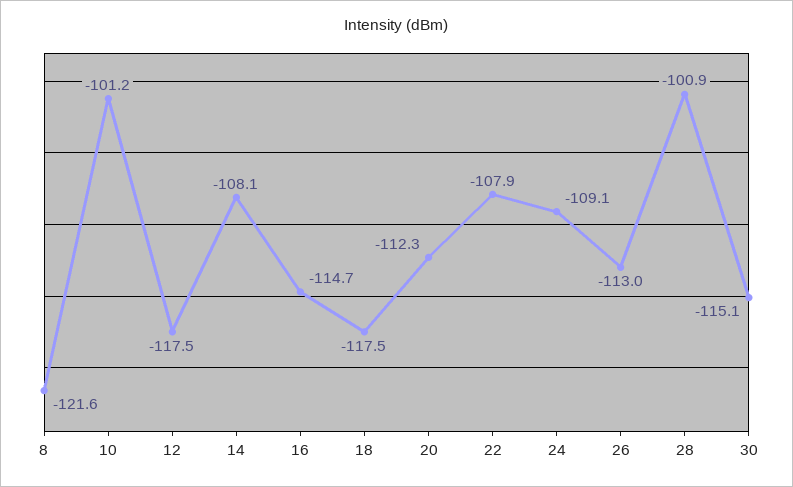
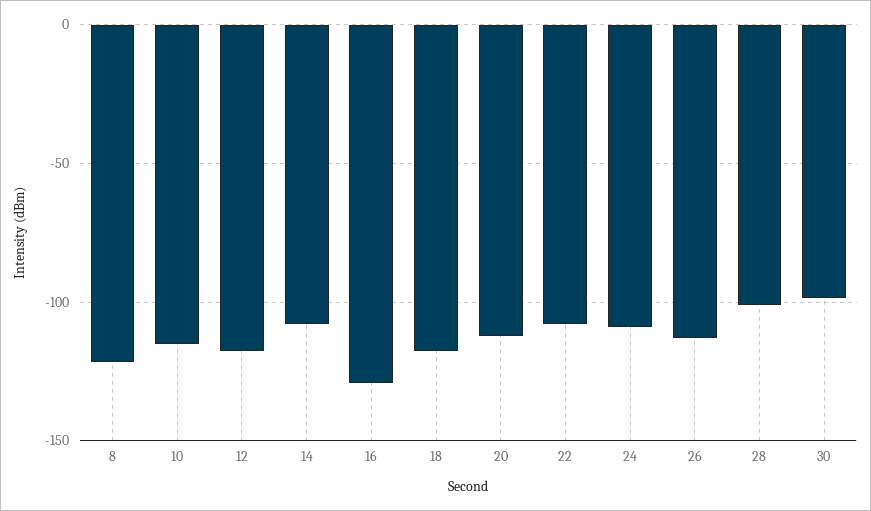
10: -101.2 -> -115
16: -114.7 -> -130
30: -115.1 -> -100

